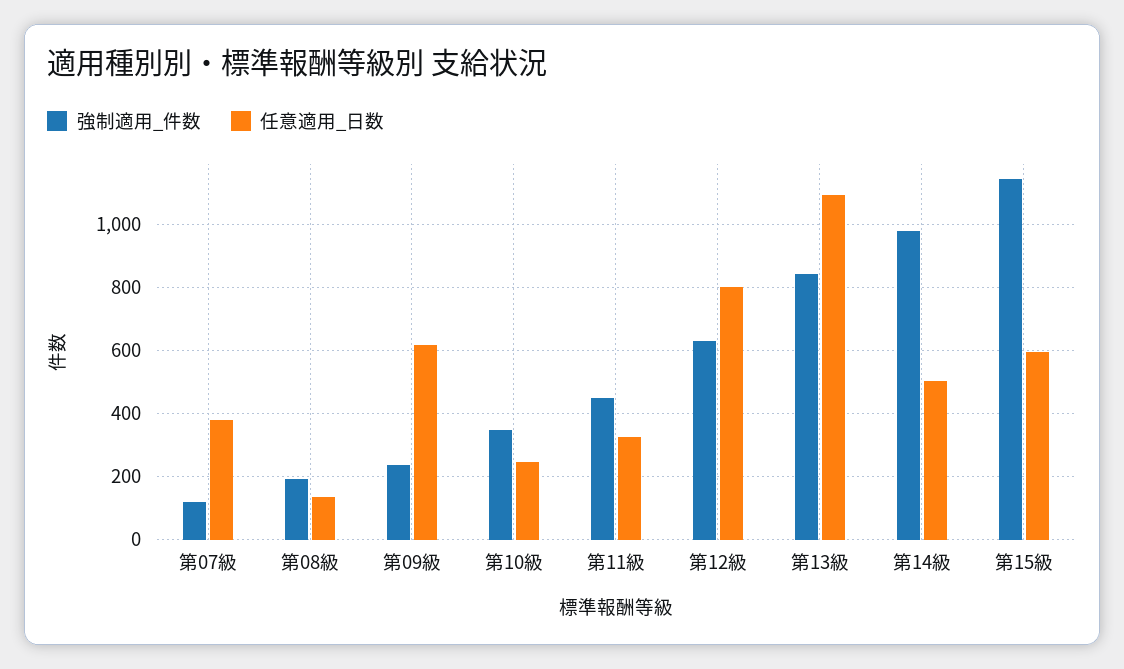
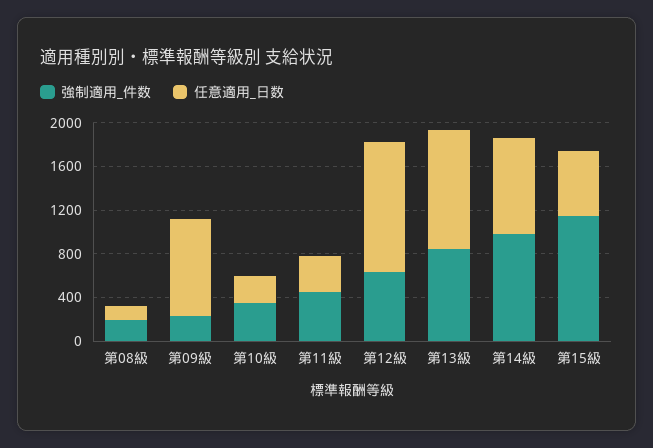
強制適用_件数, 第07級: 120 -> none
任意適用_日数, 第07級: 380 -> none
任意適用_日数, 第09級: 620 -> 900
任意適用_日数, 第12級: 800 -> 1200
任意適用_日数, 第14級: 500 -> 900

